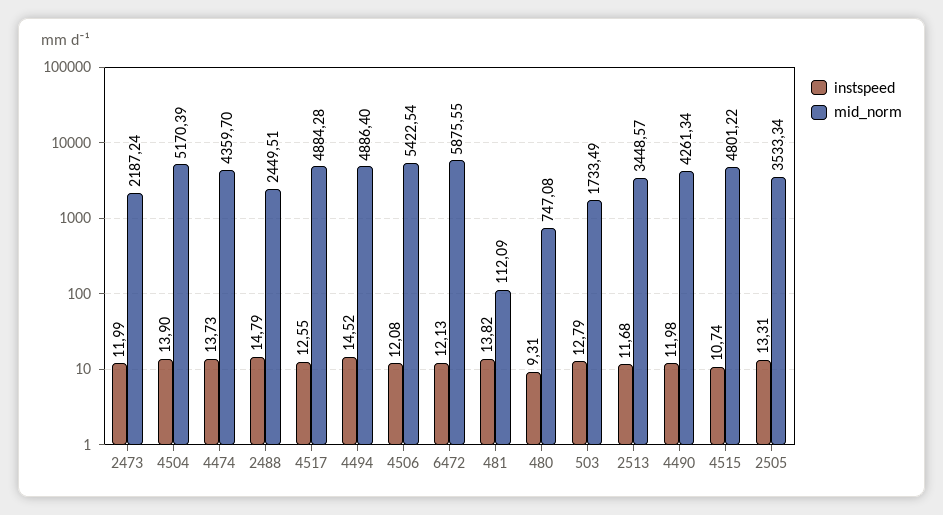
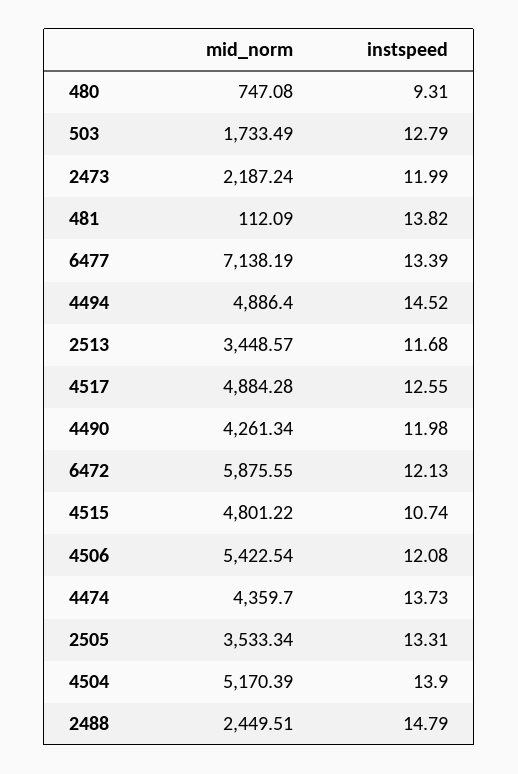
mid_norm, 6477: none -> 7138.19
instspeed, 6477: none -> 13.39

